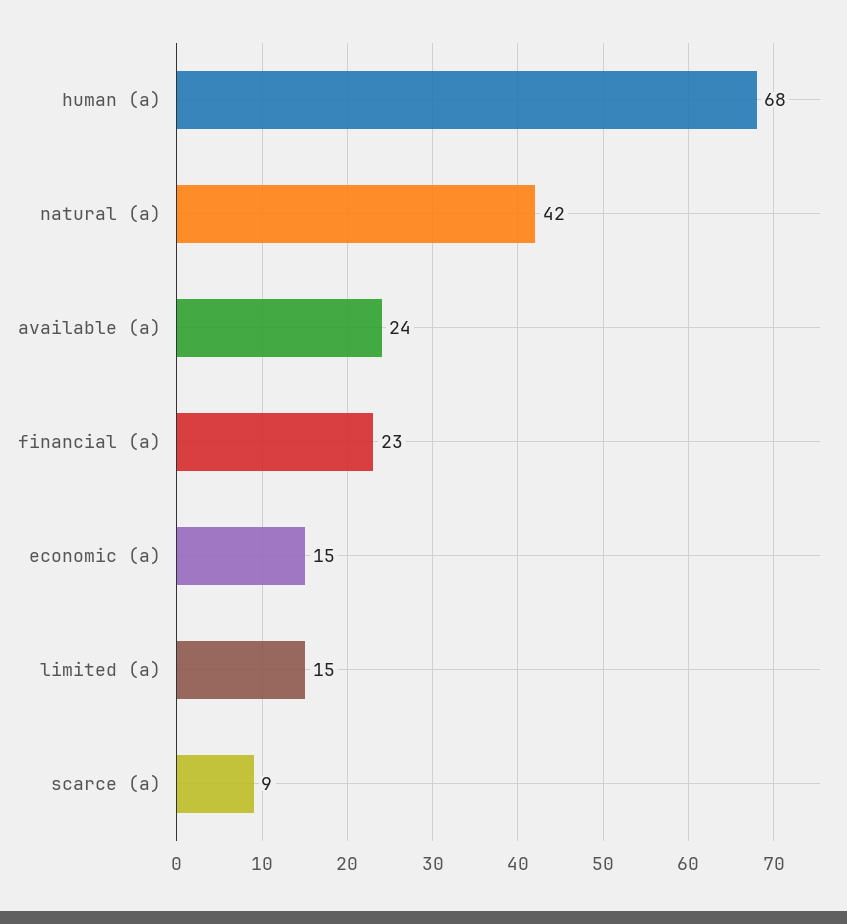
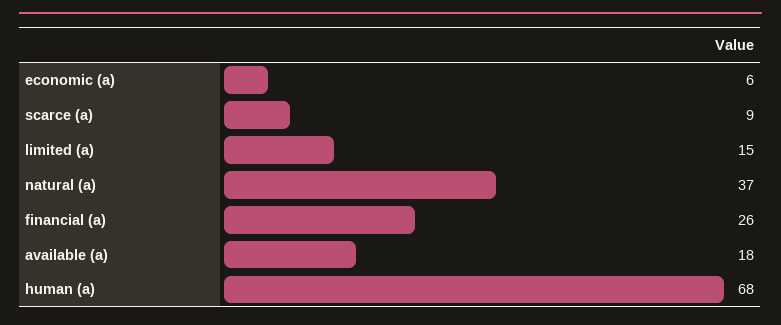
natural (a): 42 -> 37
available (a): 24 -> 18
financial (a): 23 -> 26
economic (a): 15 -> 6

